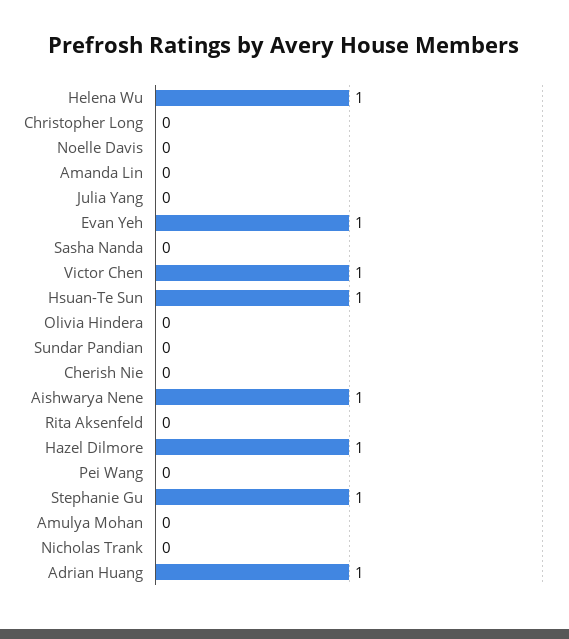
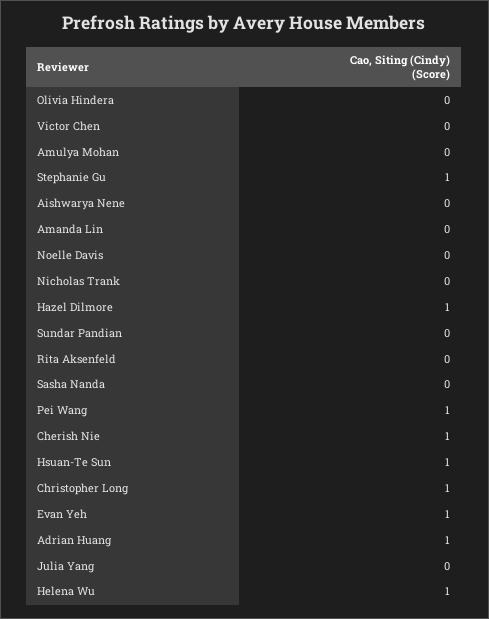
Christopher Long: 0 -> 1
Victor Chen: 1 -> 0
Cherish Nie: 0 -> 1
Aishwarya Nene: 1 -> 0
Pei Wang: 0 -> 1

